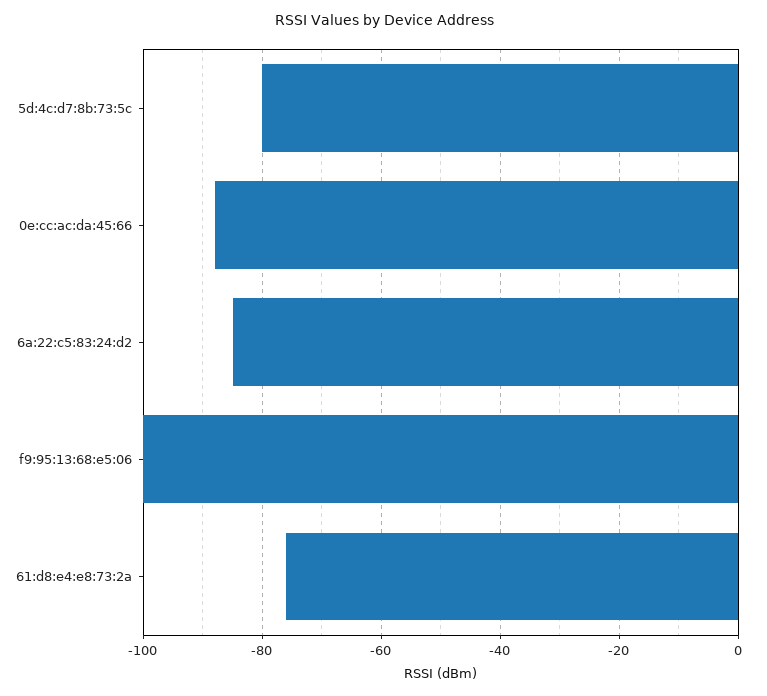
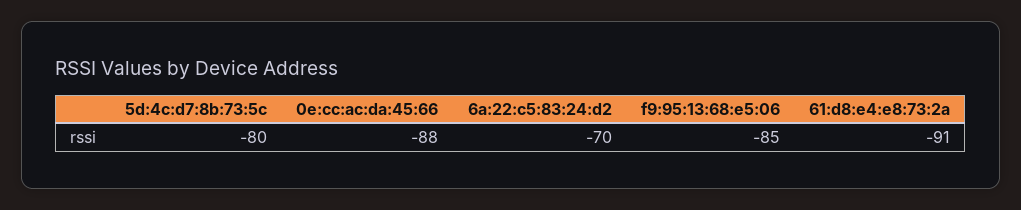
6a:22:c5:83:24:d2: -85 -> -70
f9:95:13:68:e5:06: -100 -> -85
61:d8:e4:e8:73:2a: -75 -> -91

